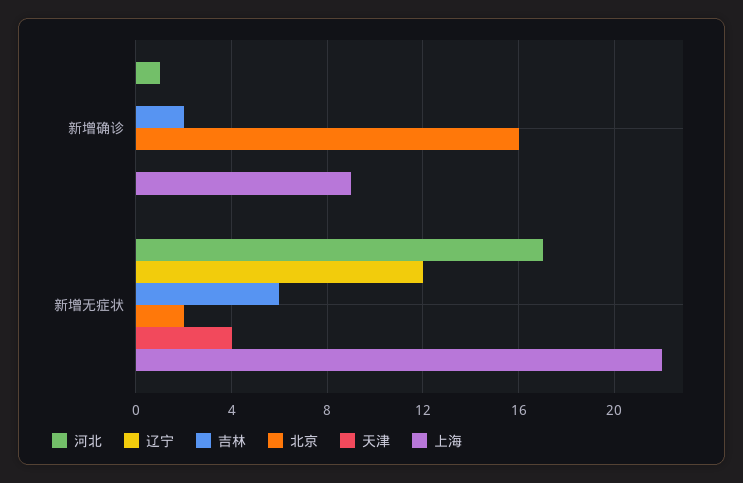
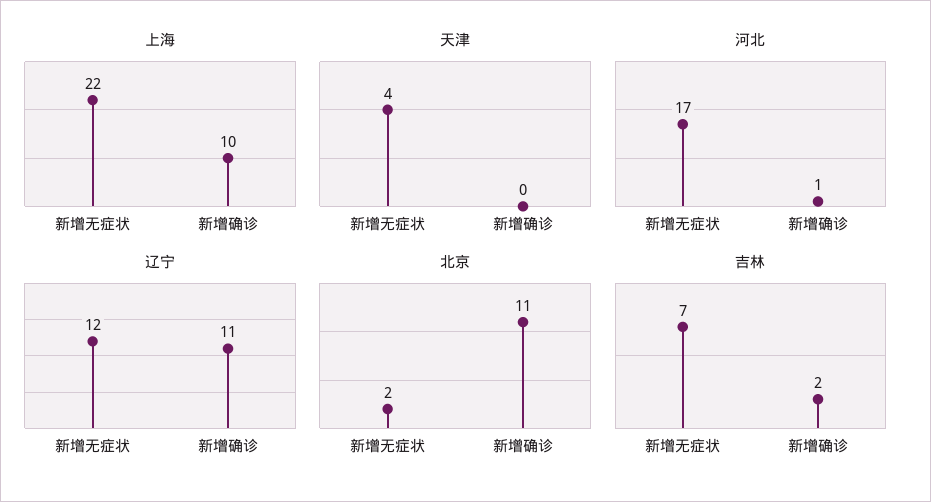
辽宁, 新增确诊: 0 -> 11
北京, 新增确诊: 16 -> 11
上海, 新增确诊: 9 -> 10
吉林, 新增无症状: 6 -> 7

